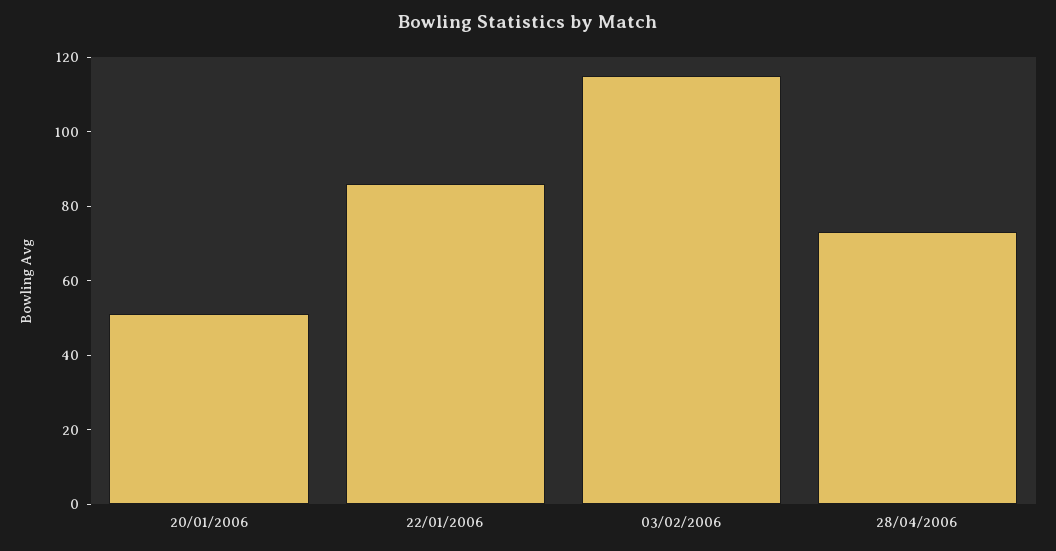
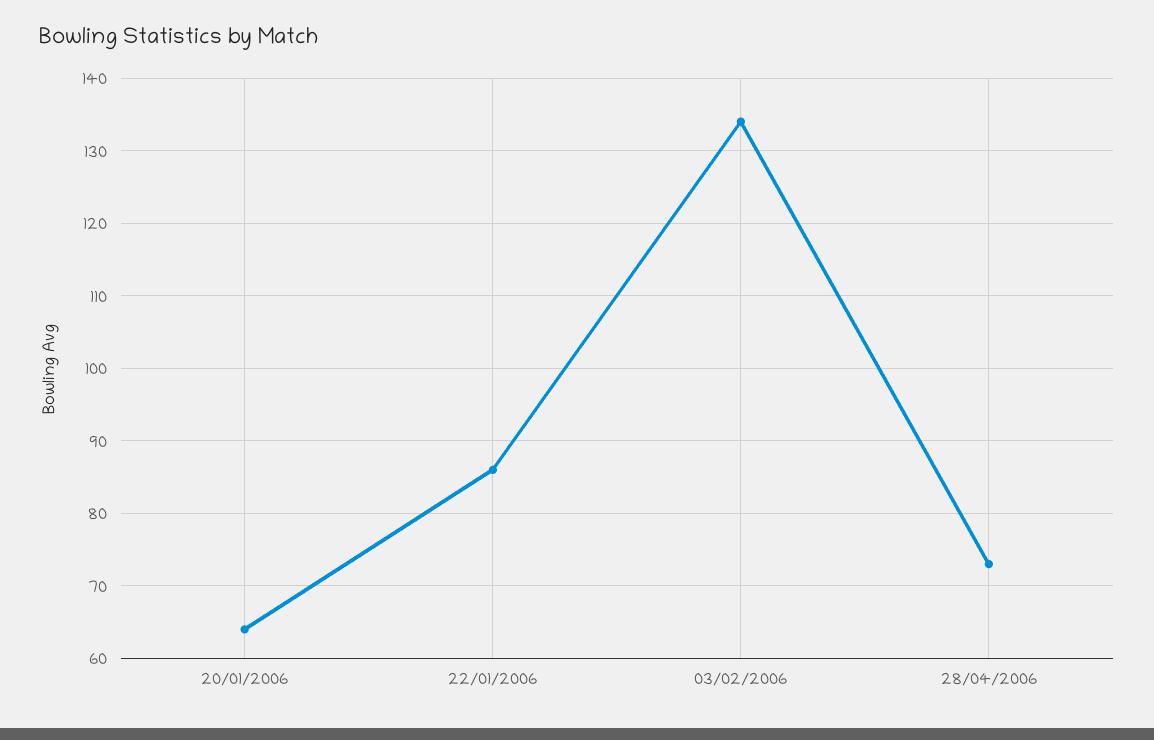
20/01/2006: 50 -> 64
03/02/2006: 115 -> 134

